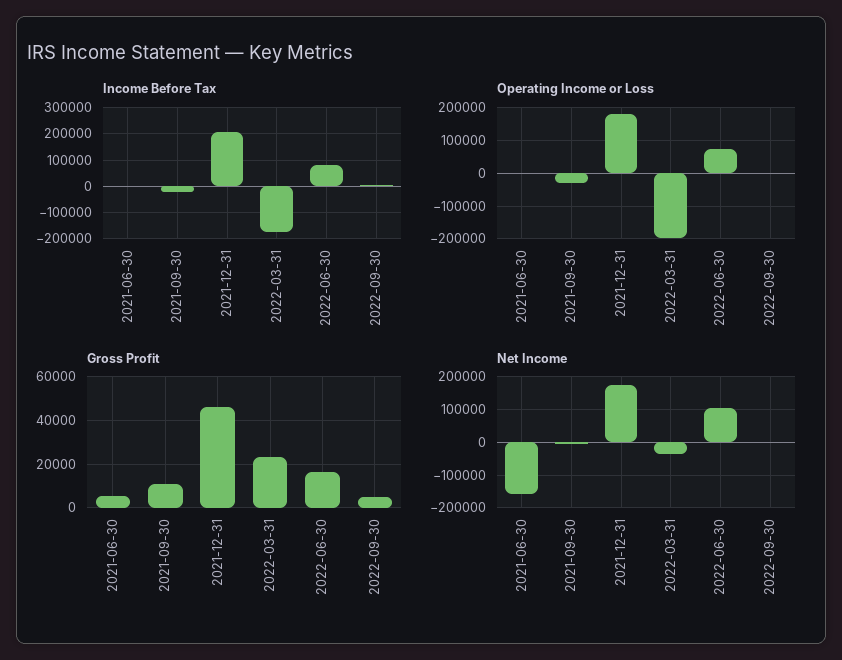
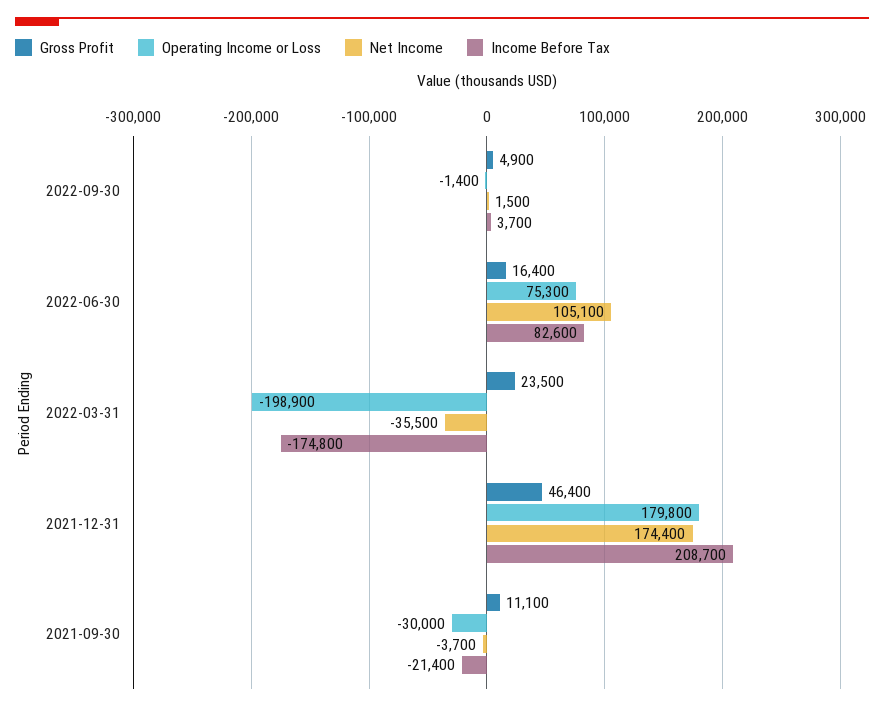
Income Before Tax, 2021-06-30: 0 -> none
Operating Income or Loss, 2021-06-30: 0 -> none
Gross Profit, 2021-06-30: 5000 -> none
Net Income, 2021-06-30: -160000 -> none

